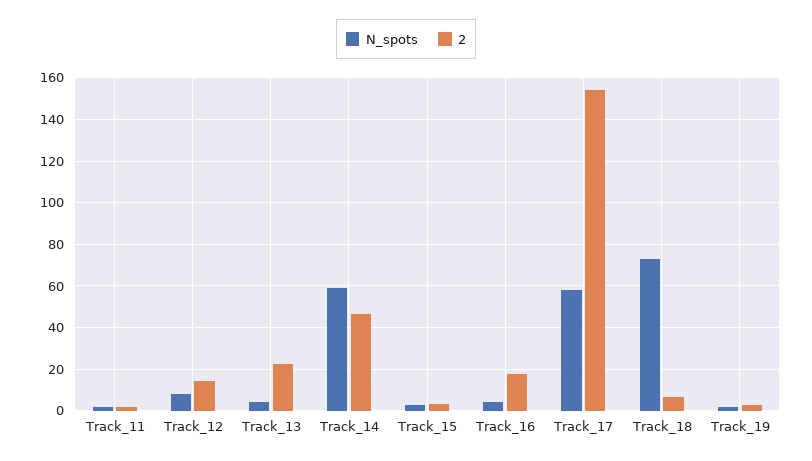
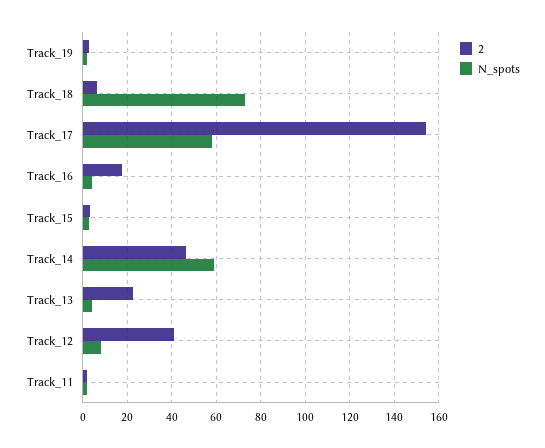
2, Track_12: 15 -> 40

